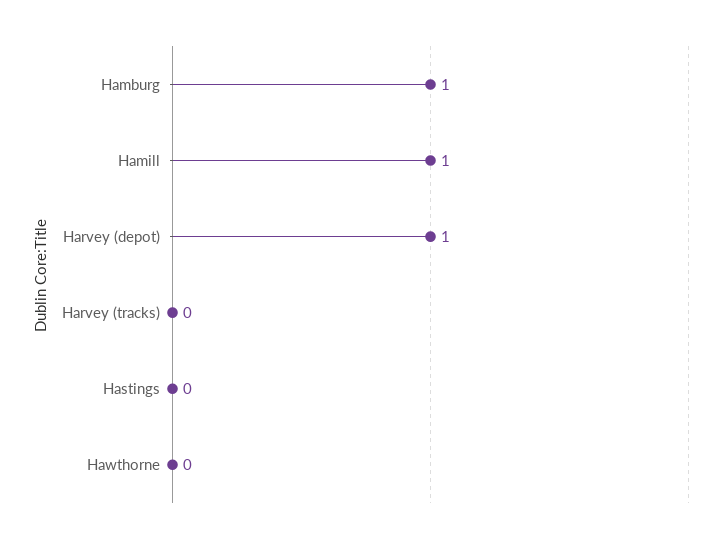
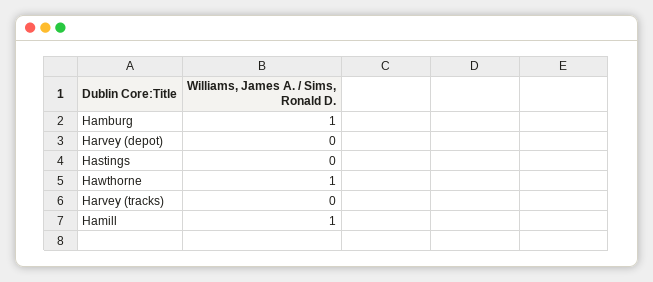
Harvey (depot): 1 -> 0
Hawthorne: 0 -> 1

